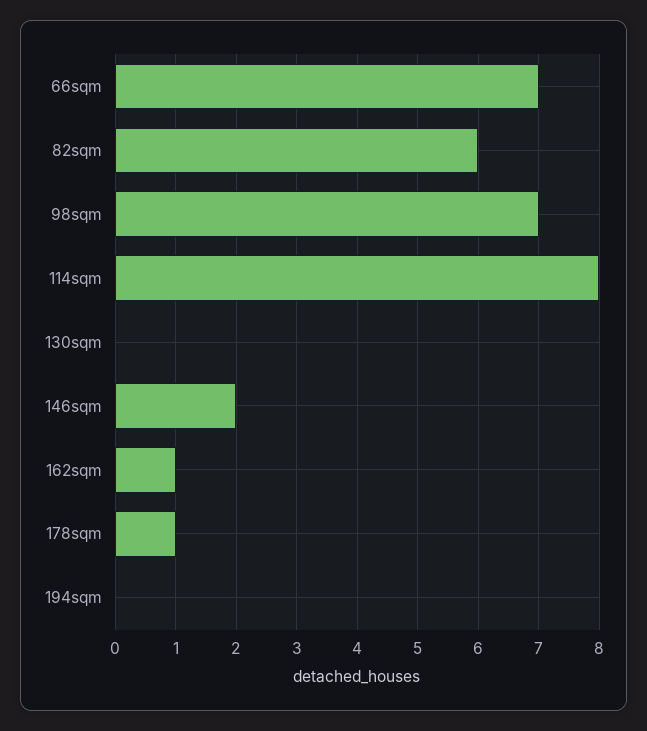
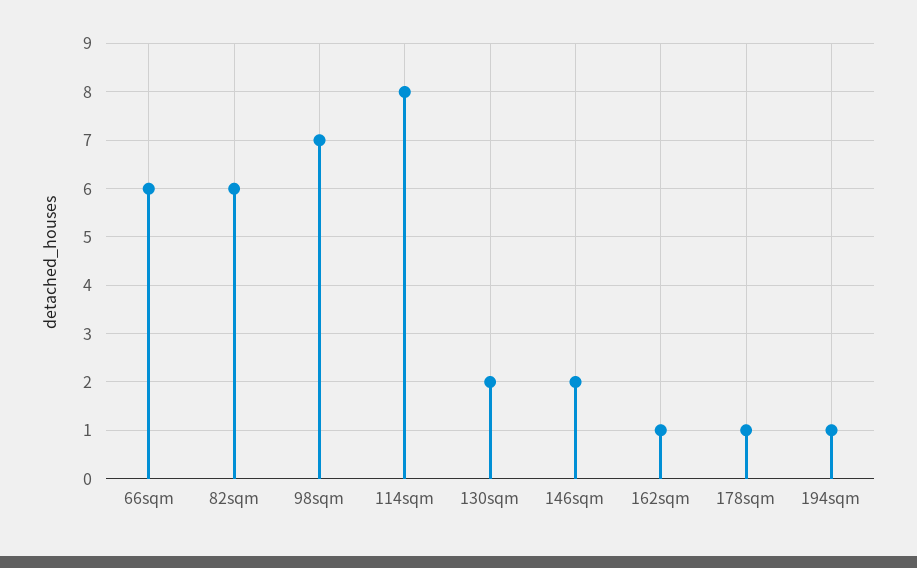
66sqm: 7 -> 6
130sqm: 0 -> 2
194sqm: 0 -> 1

